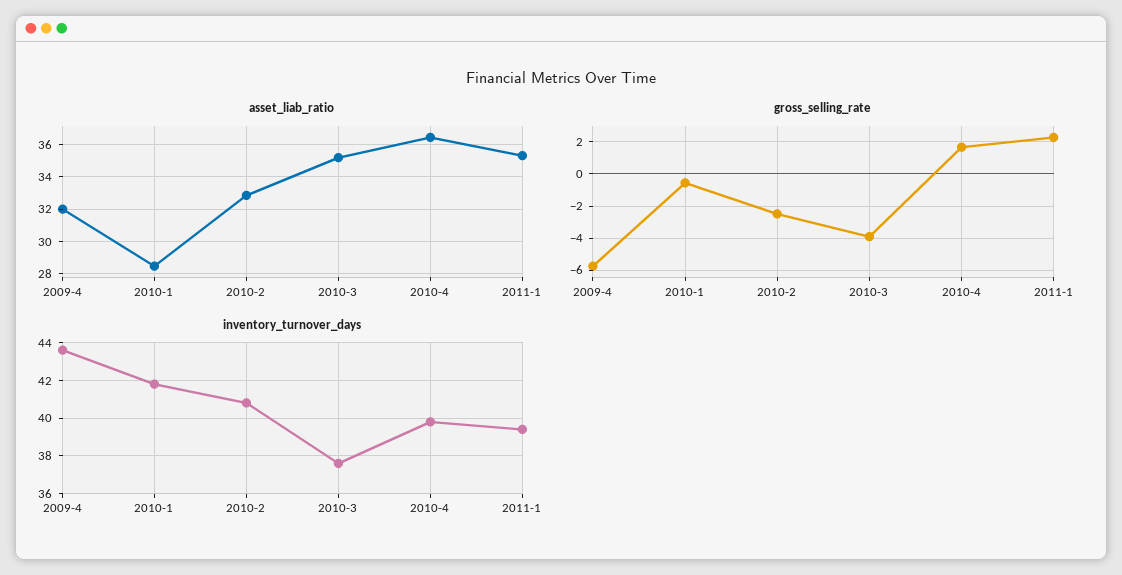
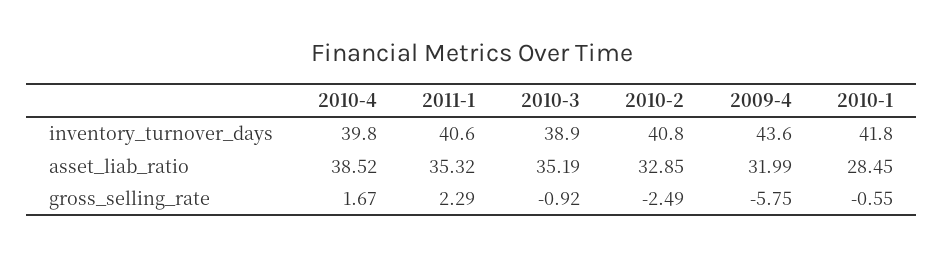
asset_liab_ratio, 2010-4: 36.5 -> 38.52
gross_selling_rate, 2010-3: -4 -> -0.92
inventory_turnover_days, 2010-3: 37.5 -> 38.9
inventory_turnover_days, 2011-1: 39.5 -> 40.6

